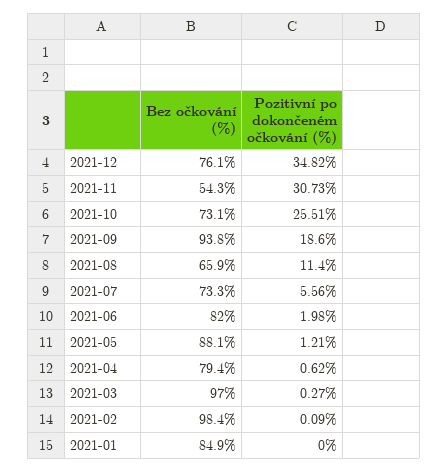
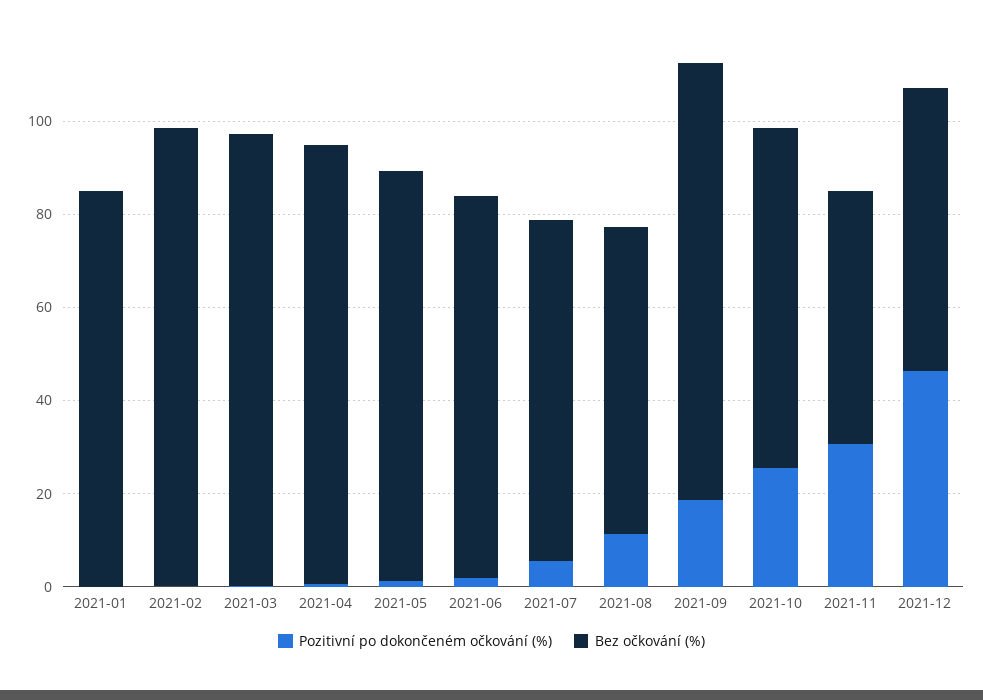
Bez očkování (%), 2021-12: 76.1 -> 60
Pozitivní po dokončeném očkování (%), 2021-12: 34.82 -> 45
Bez očkování (%), 2021-04: 79.4 -> 95

